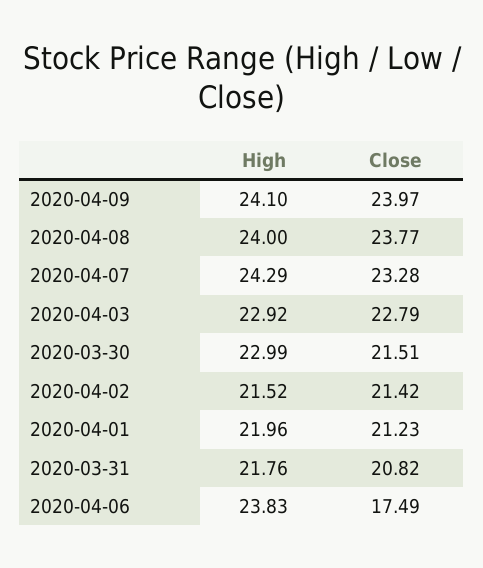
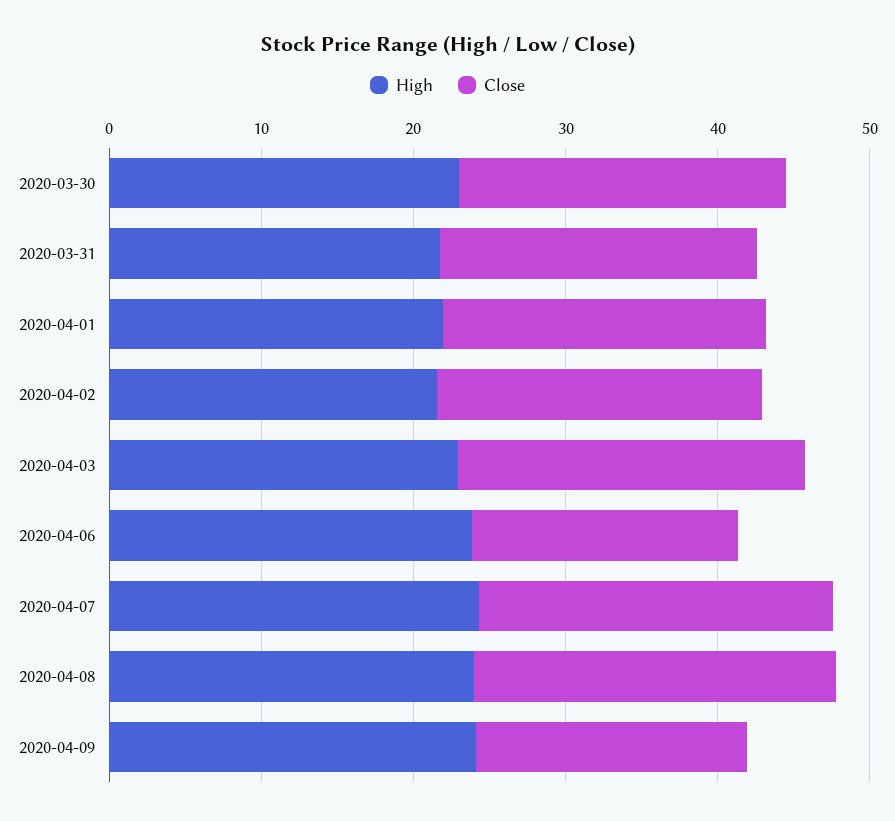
Close, 2020-04-09: 23.97 -> 18

